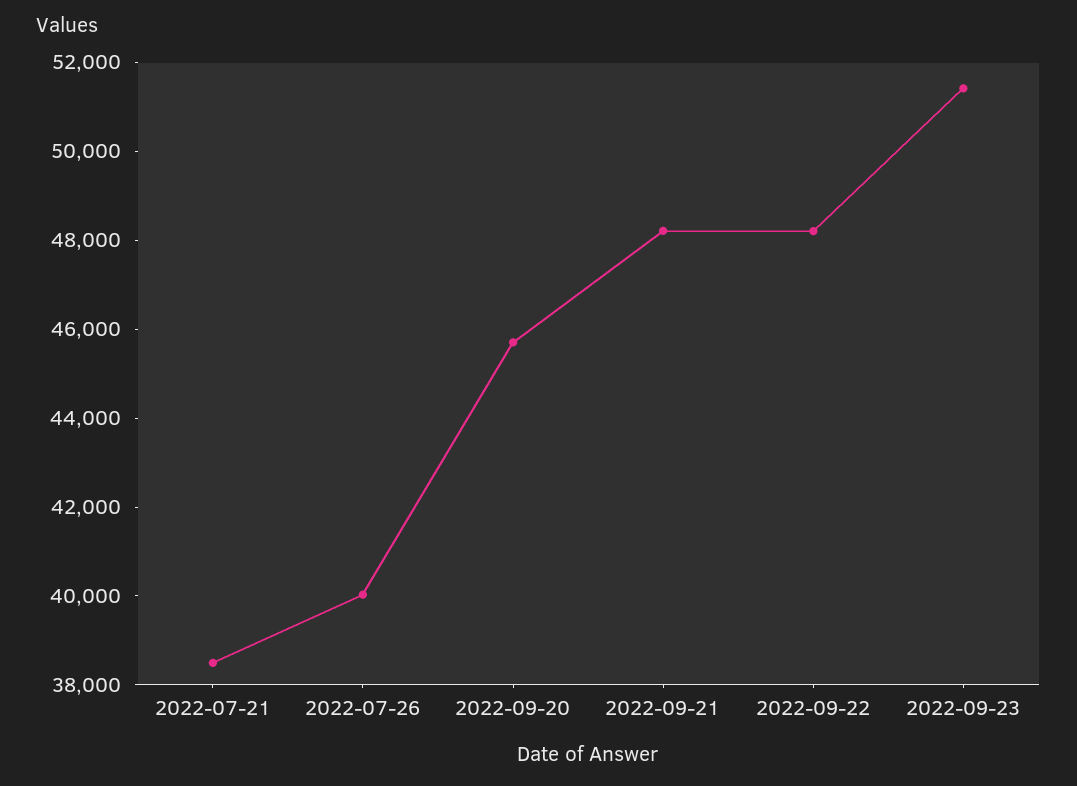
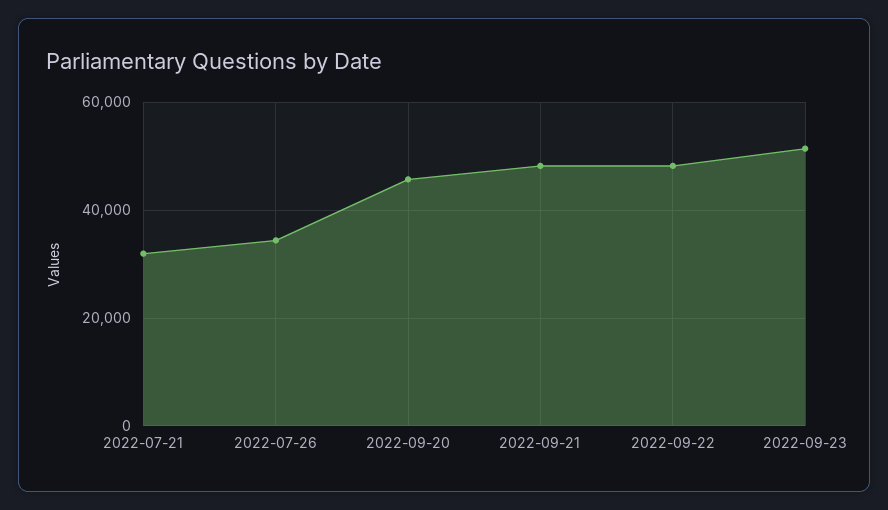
2022-07-21: 38500 -> 32000
2022-07-26: 40000 -> 34000

